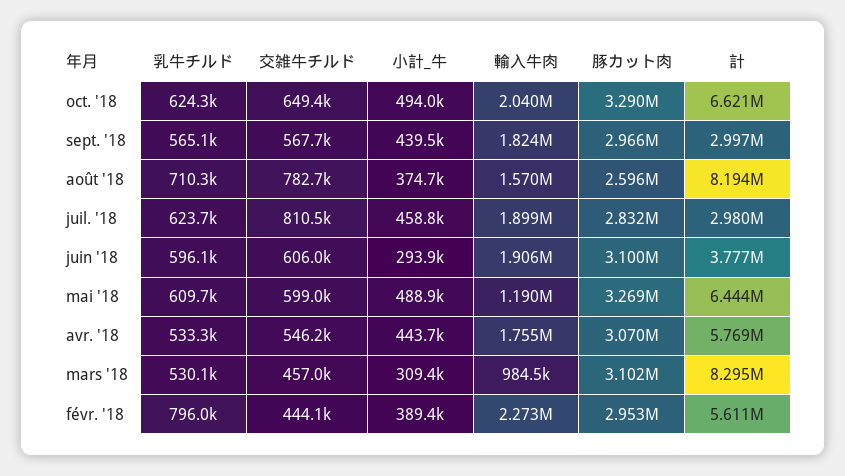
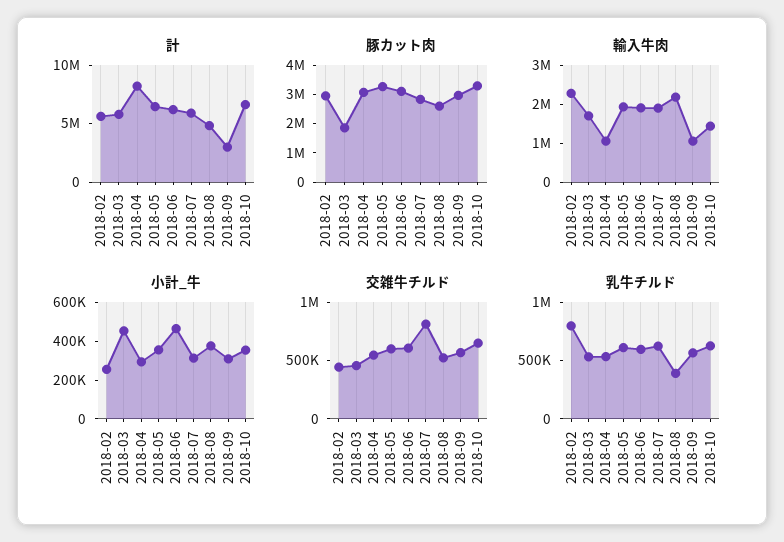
小計_牛, oct. '18: 494000 -> 350000
輸入牛肉, oct. '18: 2040000 -> 1500000
小計_牛, sept. '18: 439500 -> 300000
輸入牛肉, sept. '18: 1824000 -> 1000000
乳牛チルド, août '18: 710300 -> 400000
交雑牛チルド, août '18: 782700 -> 500000
輸入牛肉, août '18: 1570000 -> 2250000
計, août '18: 8194000 -> 5000000
小計_牛, juil. '18: 458800 -> 300000
計, juil. '18: 2980000 -> 6000000
小計_牛, juin '18: 293900 -> 450000
計, juin '18: 3777000 -> 6000000
小計_牛, mai '18: 488900 -> 350000
輸入牛肉, mai '18: 1190000 -> 2000000
小計_牛, avr. '18: 443700 -> 300000
輸入牛肉, avr. '18: 1755000 -> 1000000
計, avr. '18: 5769000 -> 8000000
小計_牛, mars '18: 309400 -> 450000
輸入牛肉, mars '18: 984500 -> 1750000
豚カット肉, mars '18: 3102000 -> 2000000
計, mars '18: 8295000 -> 6000000
小計_牛, févr. '18: 389400 -> 250000

